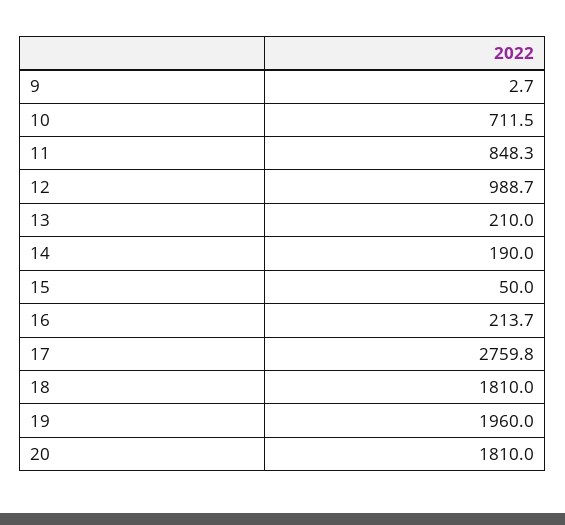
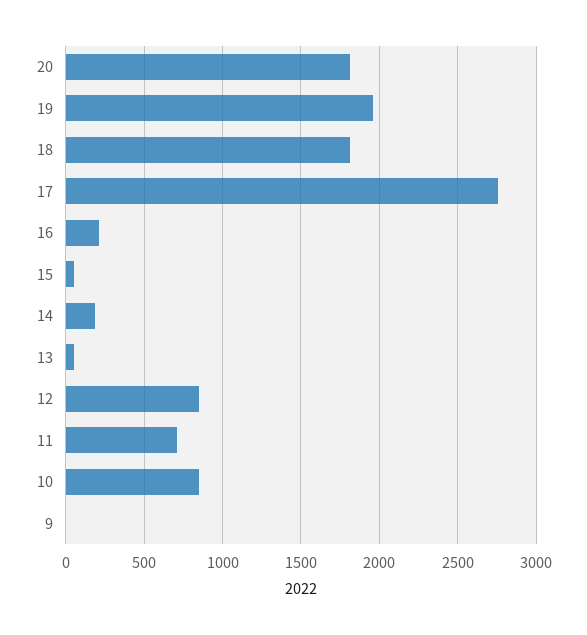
10: 711.5 -> 850
11: 848.3 -> 700
12: 988.7 -> 850
13: 210 -> 50

